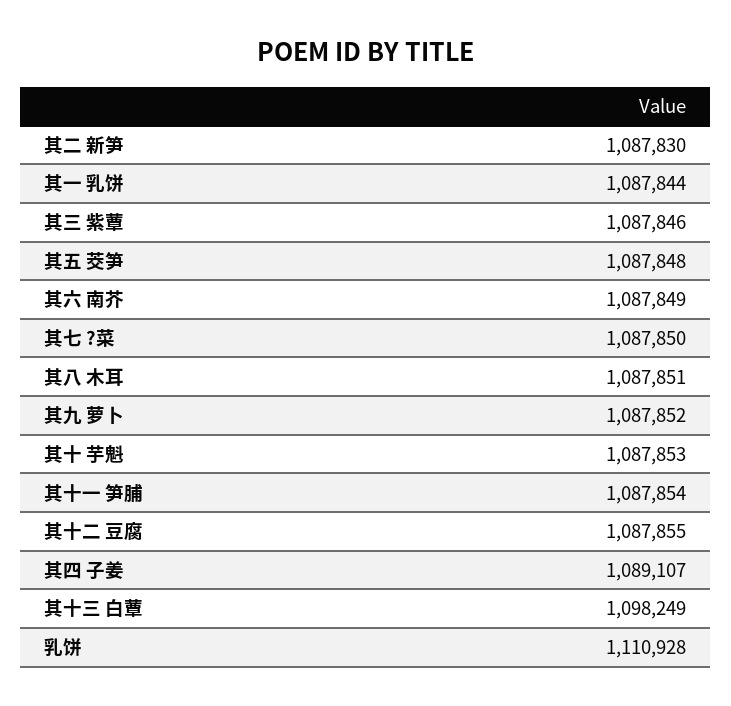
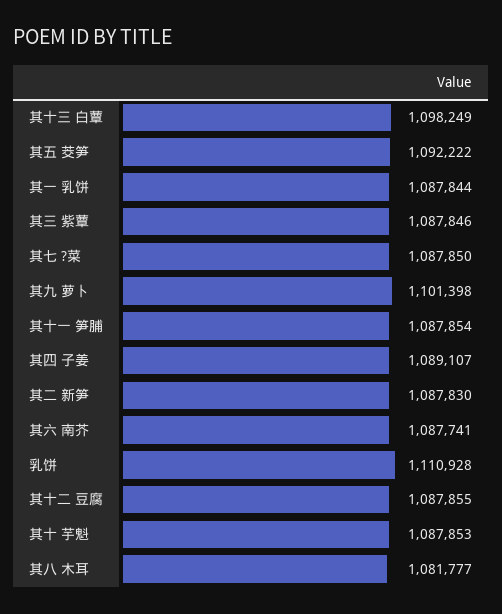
其五 茭笋: 1087848 -> 1092222
其六 南芥: 1087849 -> 1087741
其八 木耳: 1087851 -> 1081777
其九 萝卜: 1087852 -> 1101398

